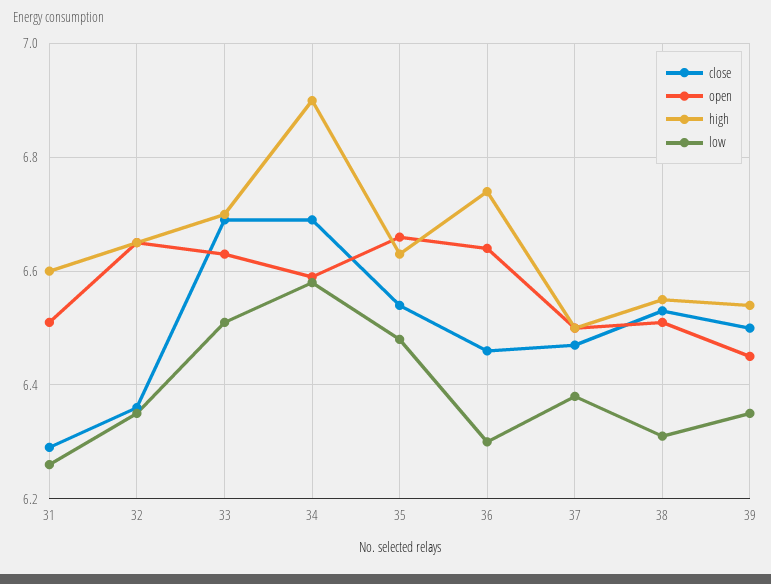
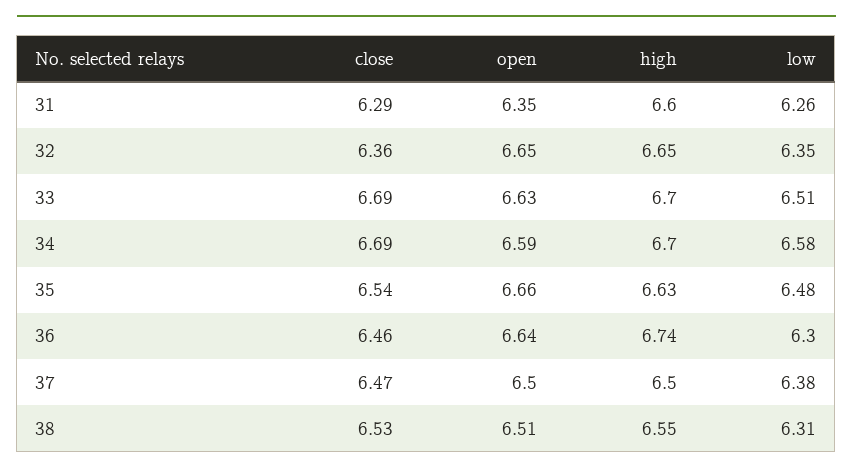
open, 31: 6.5 -> 6.35
high, 34: 6.9 -> 6.7
close, 39: 6.5 -> none
open, 39: 6.45 -> none
high, 39: 6.55 -> none
low, 39: 6.35 -> none

